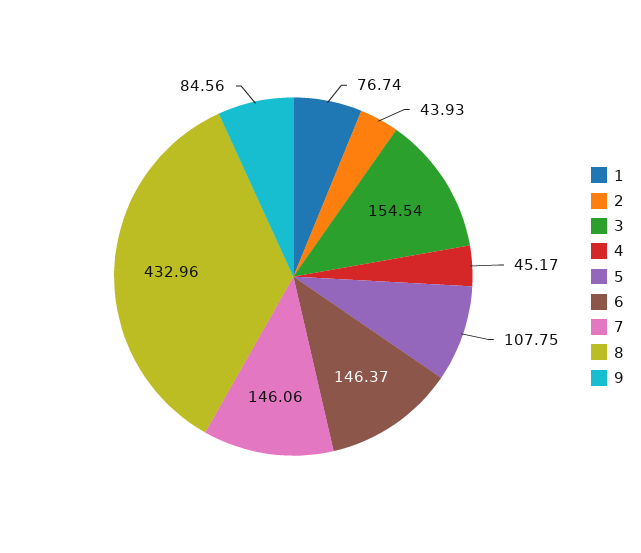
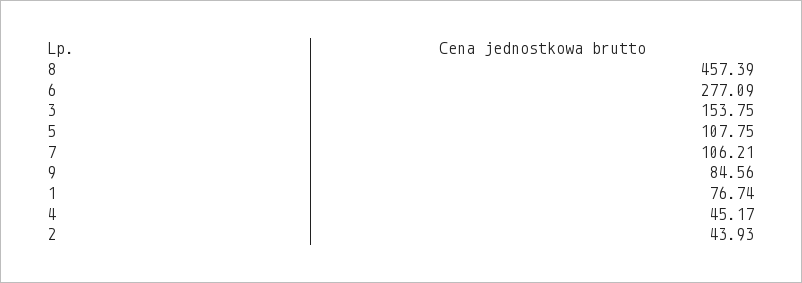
3: 154.54 -> 153.75
6: 146.37 -> 277.09
7: 146.06 -> 106.21
8: 432.96 -> 457.39

